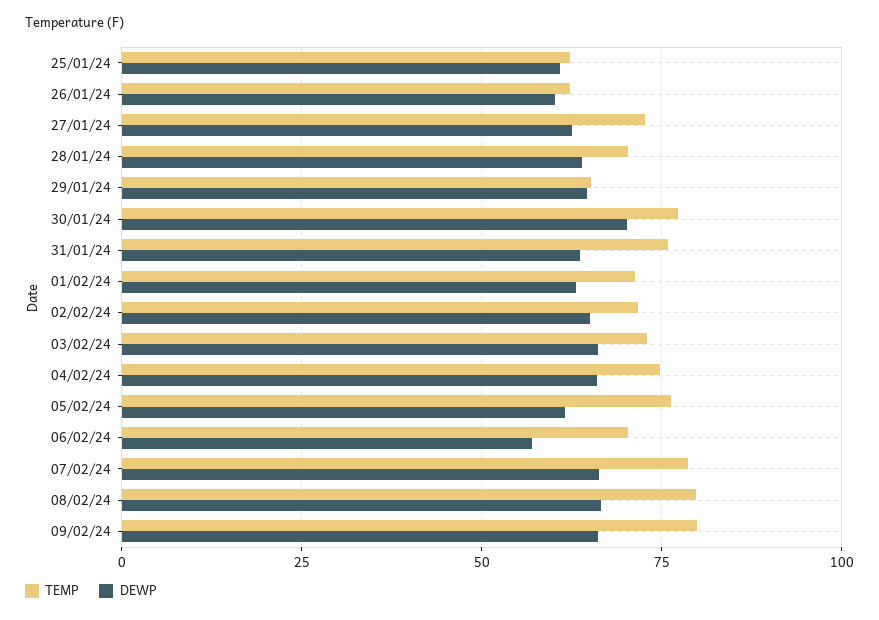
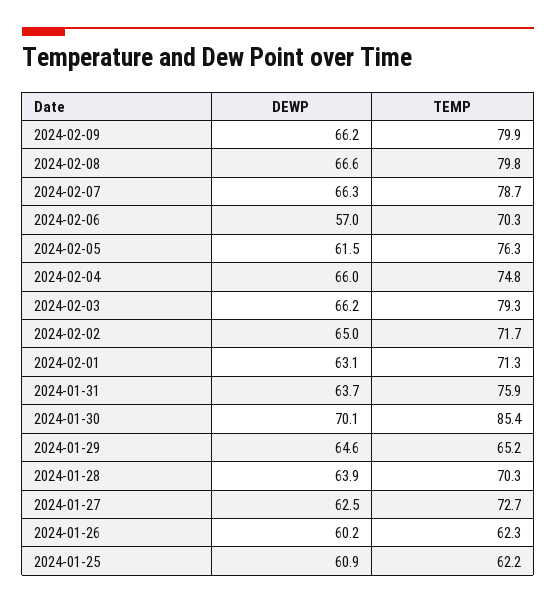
TEMP, 30/01/24: 77.5 -> 85.4
TEMP, 03/02/24: 72.5 -> 79.3

